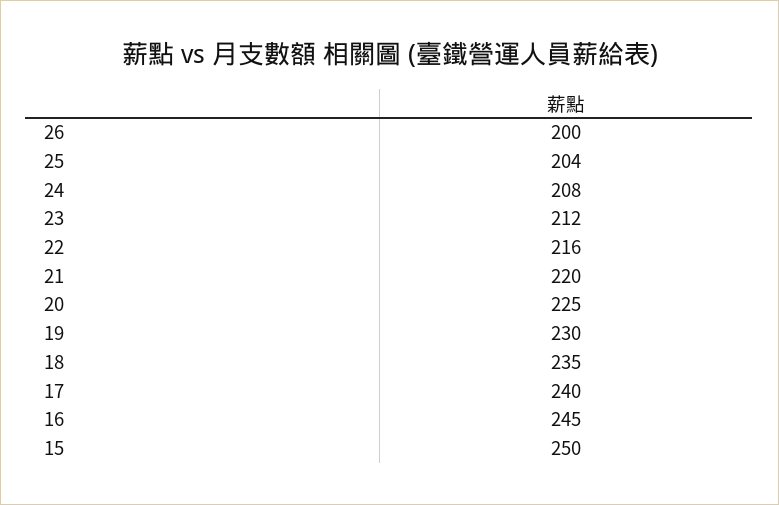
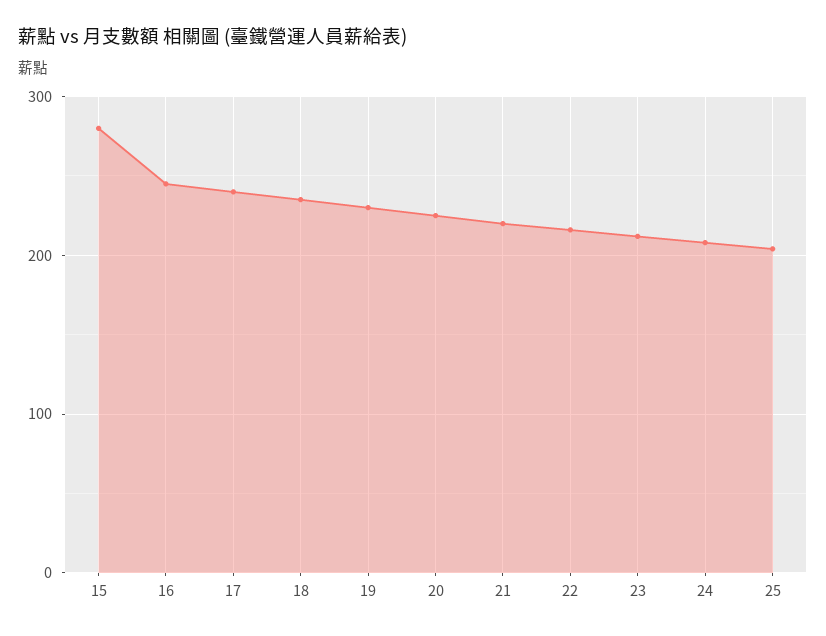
26: 200 -> none
15: 250 -> 280

